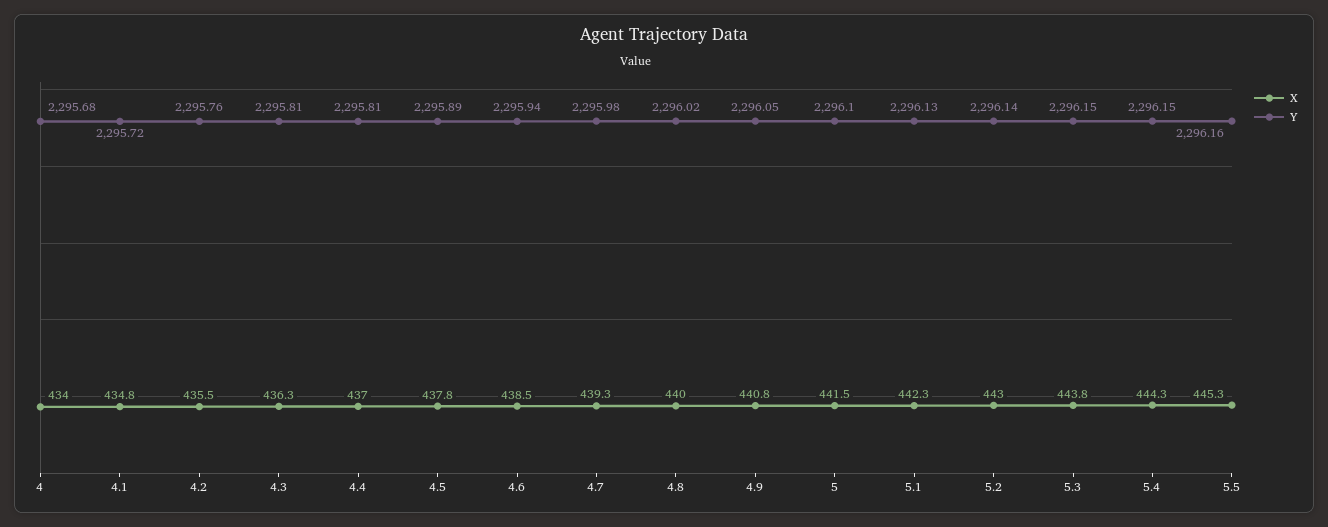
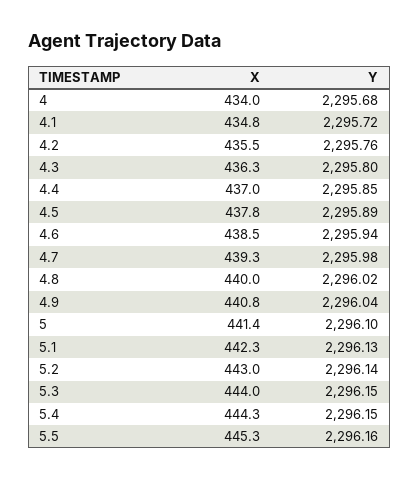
Y, 4.3: 2295.81 -> 2295.8
Y, 4.4: 2295.81 -> 2295.85
Y, 4.9: 2296.05 -> 2296.04
X, 5: 441.5 -> 441.4
X, 5.3: 443.8 -> 444

